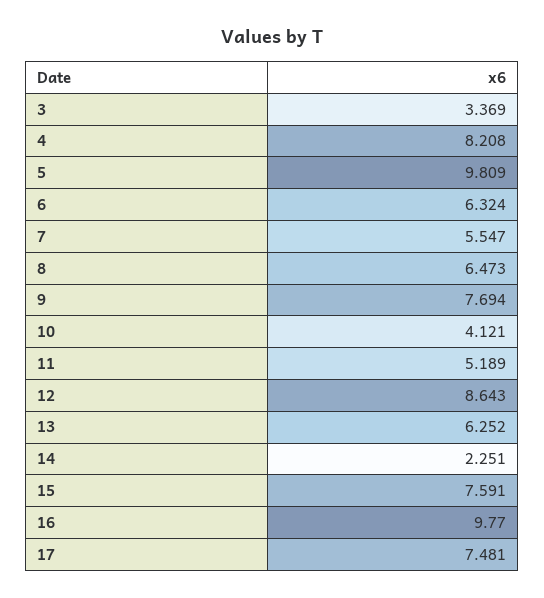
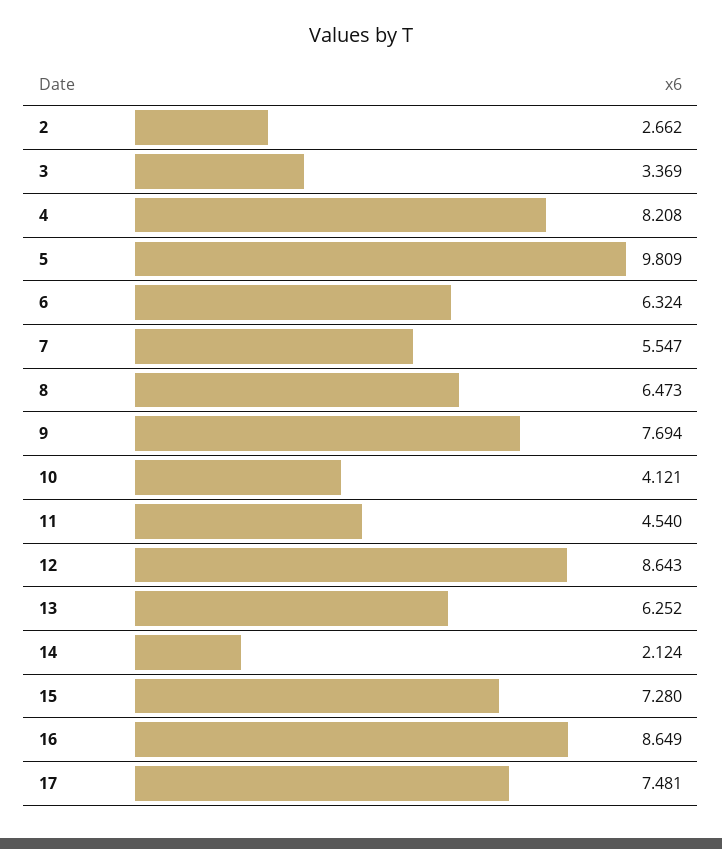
11: 5.189 -> 4.54
14: 2.251 -> 2.124
15: 7.591 -> 7.28
16: 9.77 -> 8.649
2: none -> 2.662

